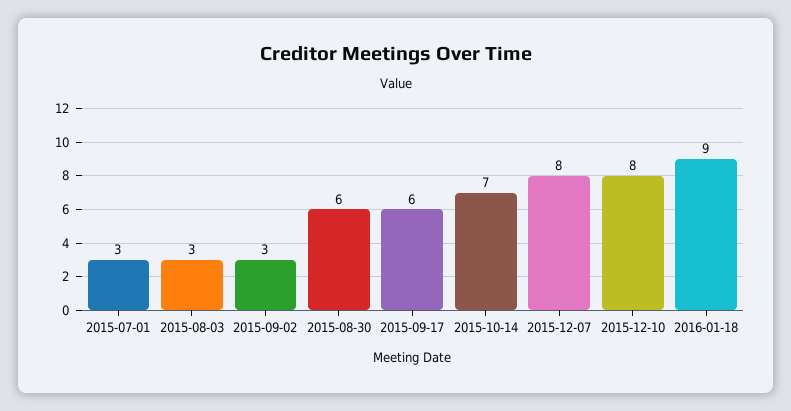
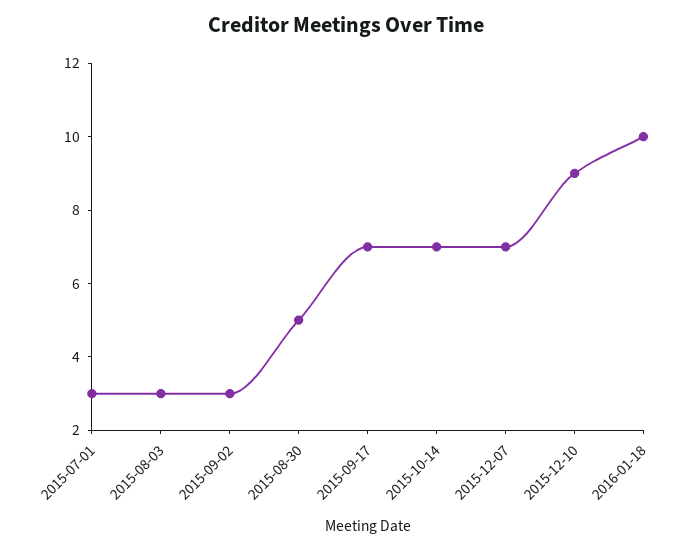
2015-08-30: 6 -> 5
2015-09-17: 6 -> 7
2015-12-07: 8 -> 7
2015-12-10: 8 -> 9
2016-01-18: 9 -> 10

